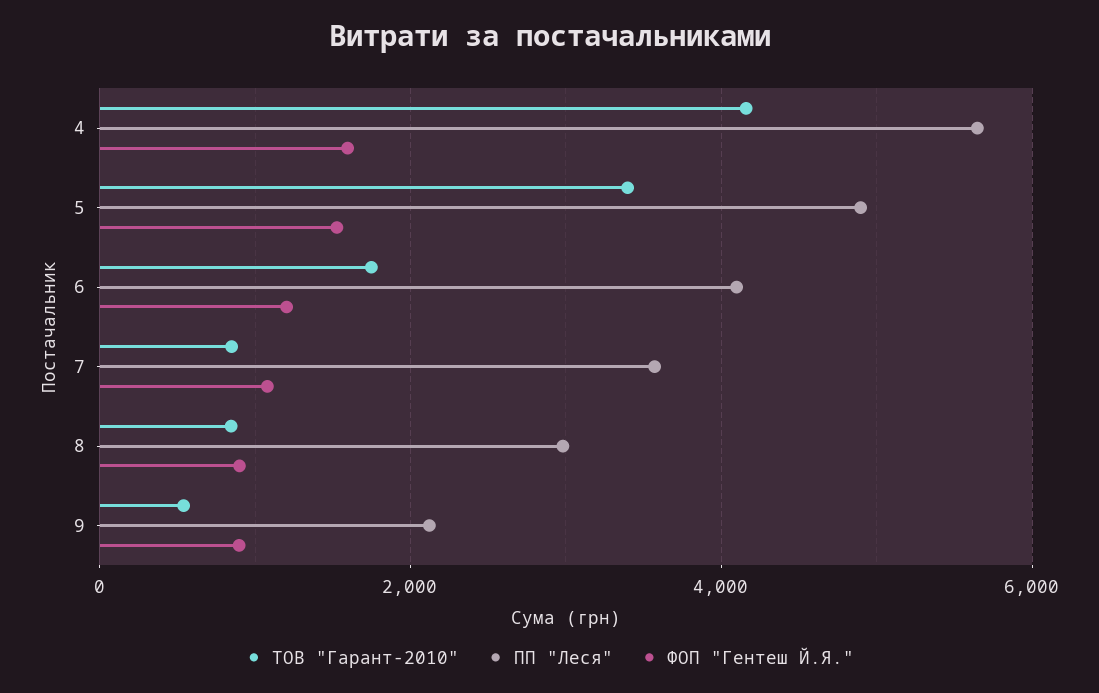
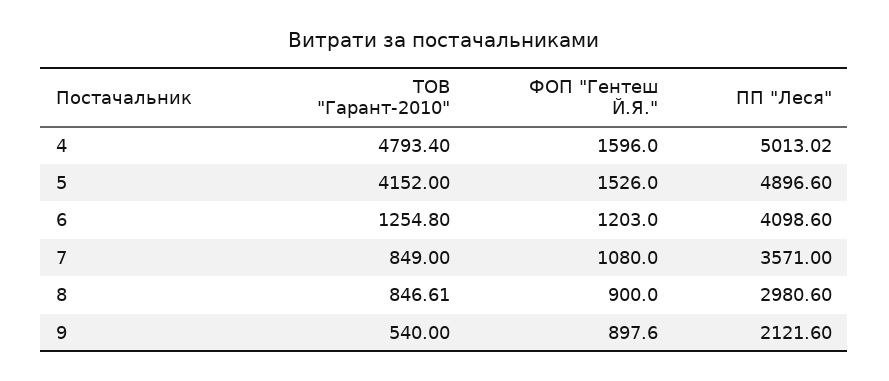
ТОВ "Гарант-2010", 4: 4200 -> 4793.4
ПП "Леся", 4: 5600 -> 5013.02
ТОВ "Гарант-2010", 5: 3400 -> 4152
ТОВ "Гарант-2010", 6: 1800 -> 1254.8

